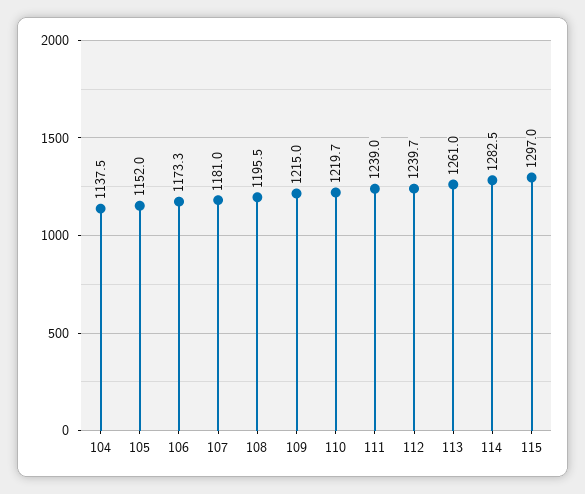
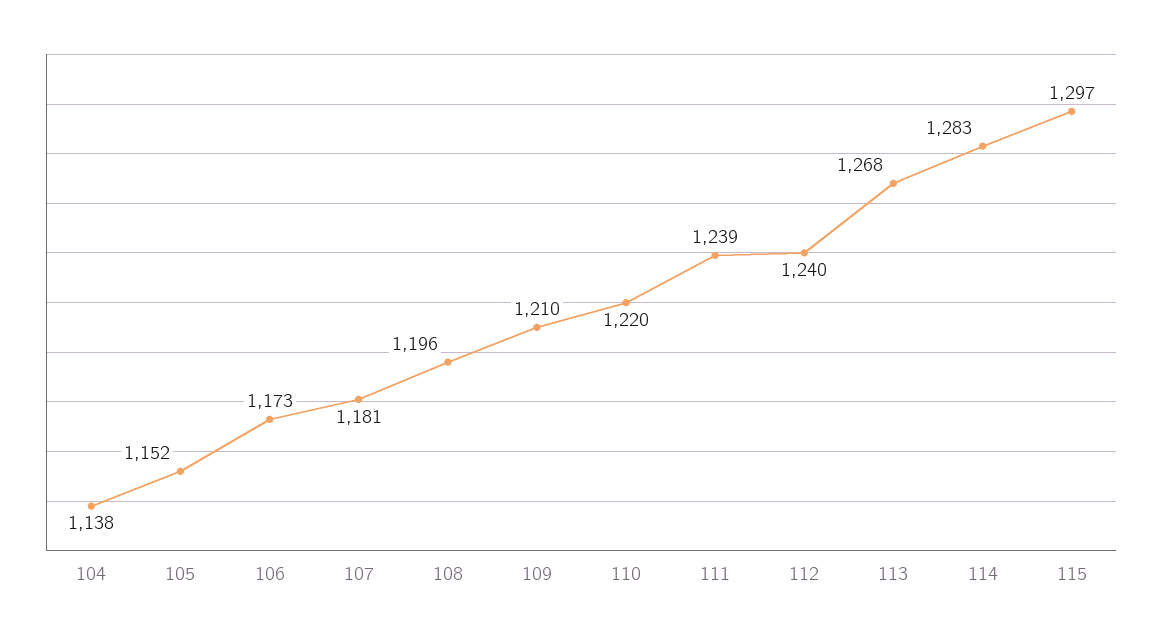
109: 1215 -> 1210
113: 1261 -> 1268

